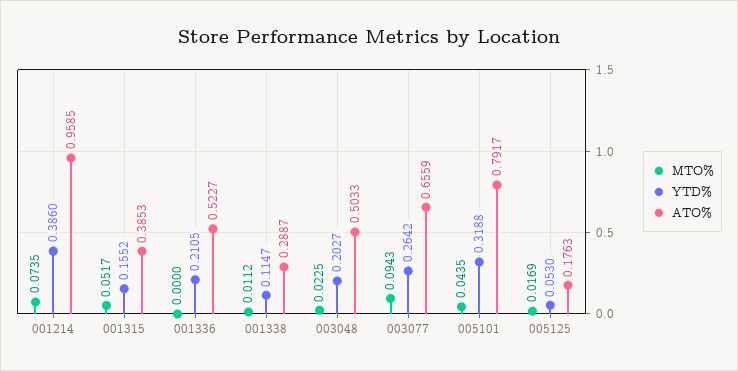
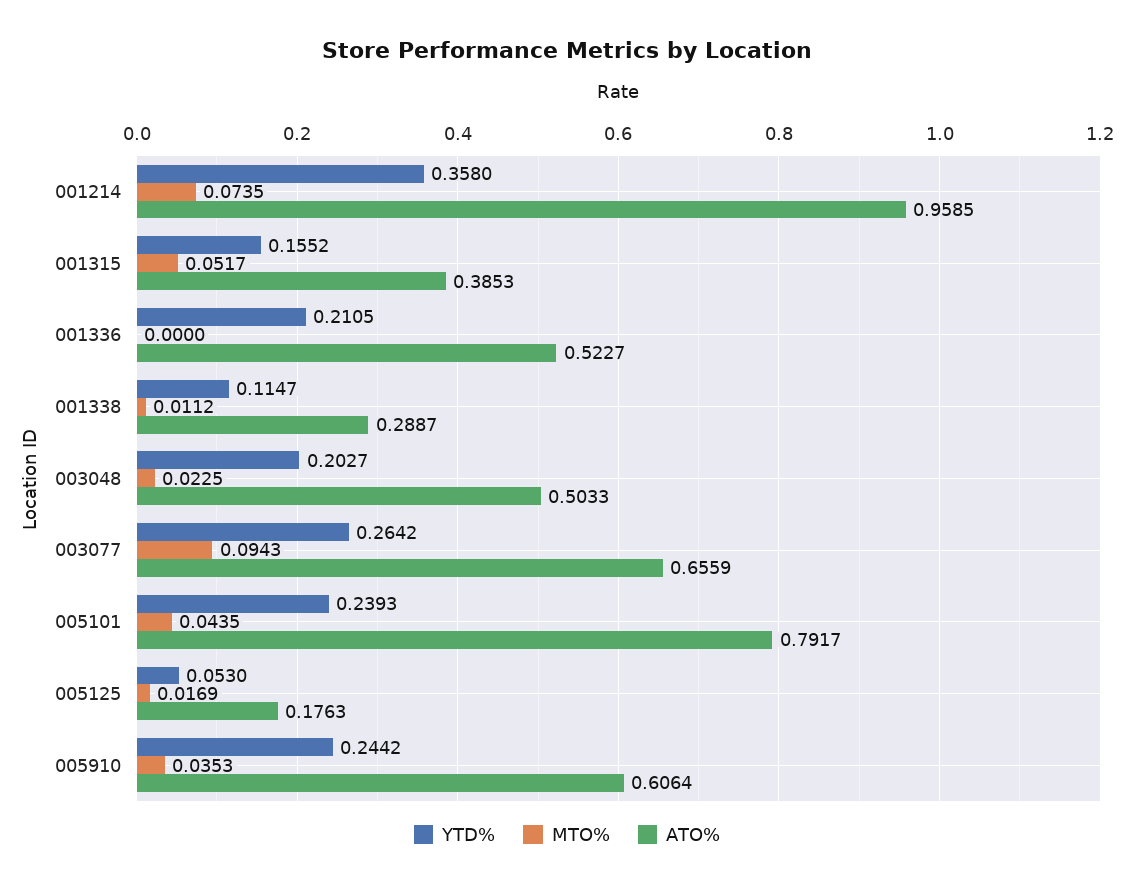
YTD%, 001214: 0.386 -> 0.358
YTD%, 005101: 0.3188 -> 0.2393
YTD%, 005910: none -> 0.2442
MTO%, 005910: none -> 0.0353
ATO%, 005910: none -> 0.6064

